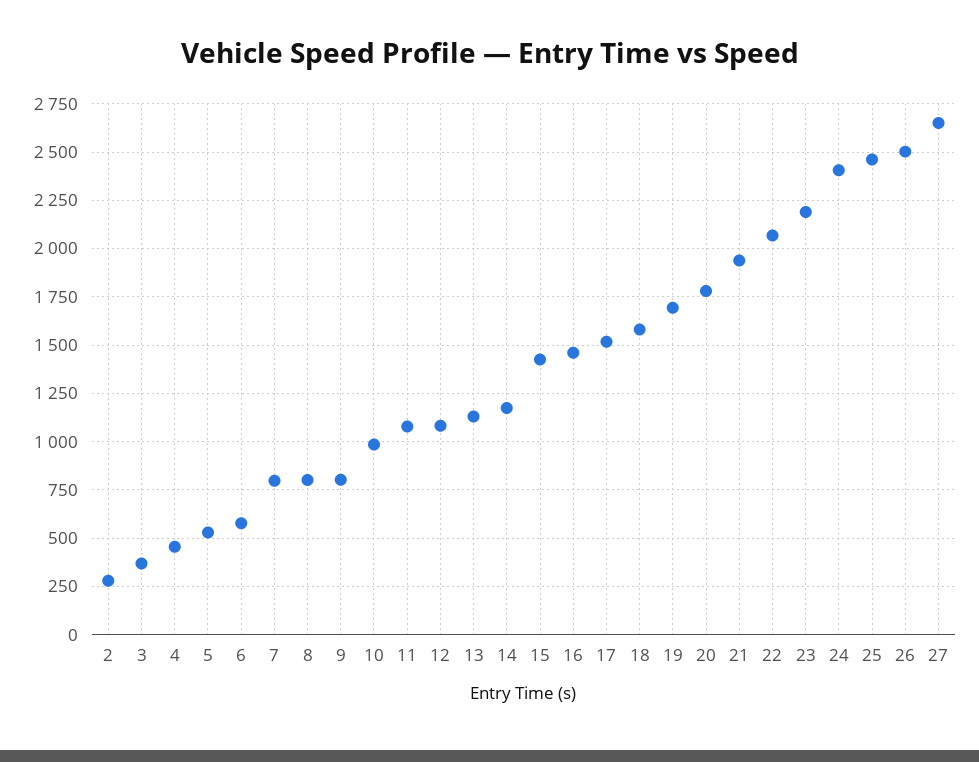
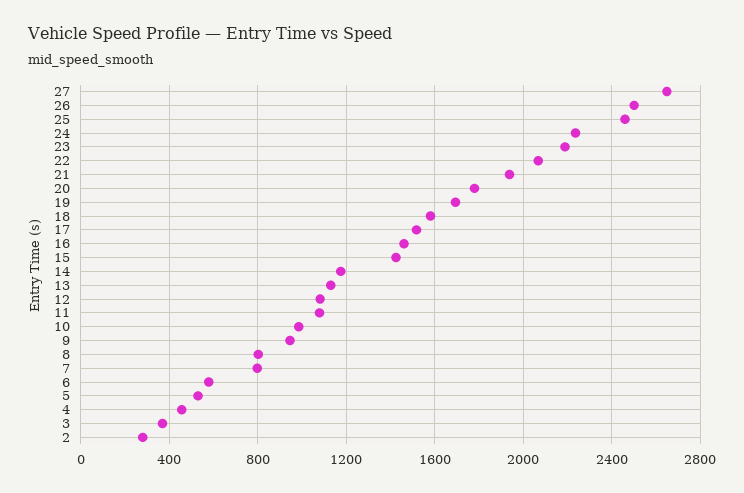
9: 800 -> 950
24: 2400 -> 2250

